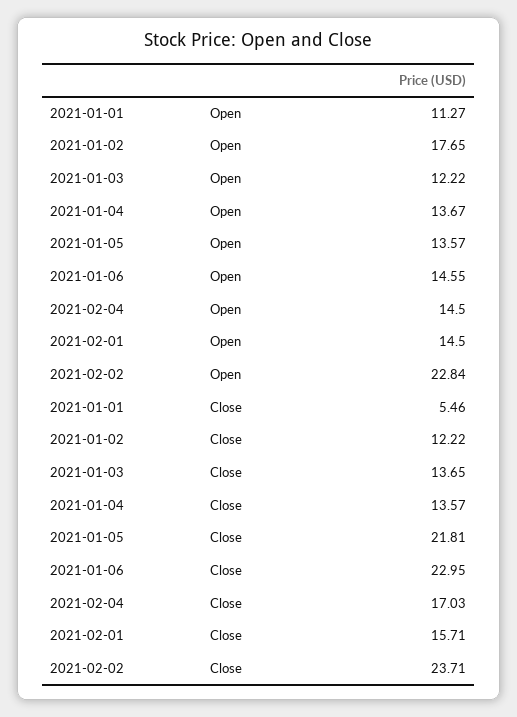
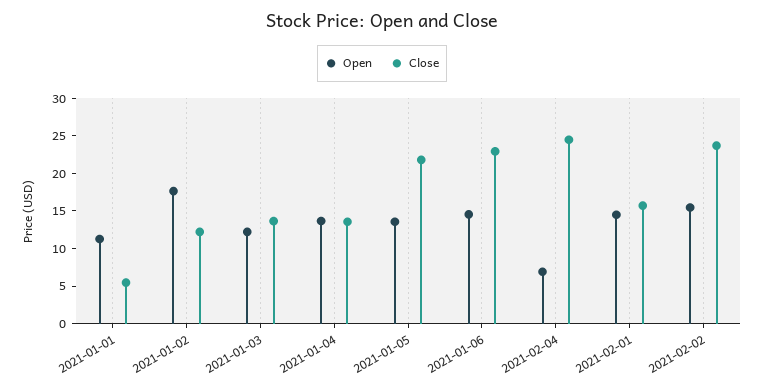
Open, 2021-02-04: 14.5 -> 7.5
Open, 2021-02-02: 22.84 -> 15
Close, 2021-02-04: 17.03 -> 25

